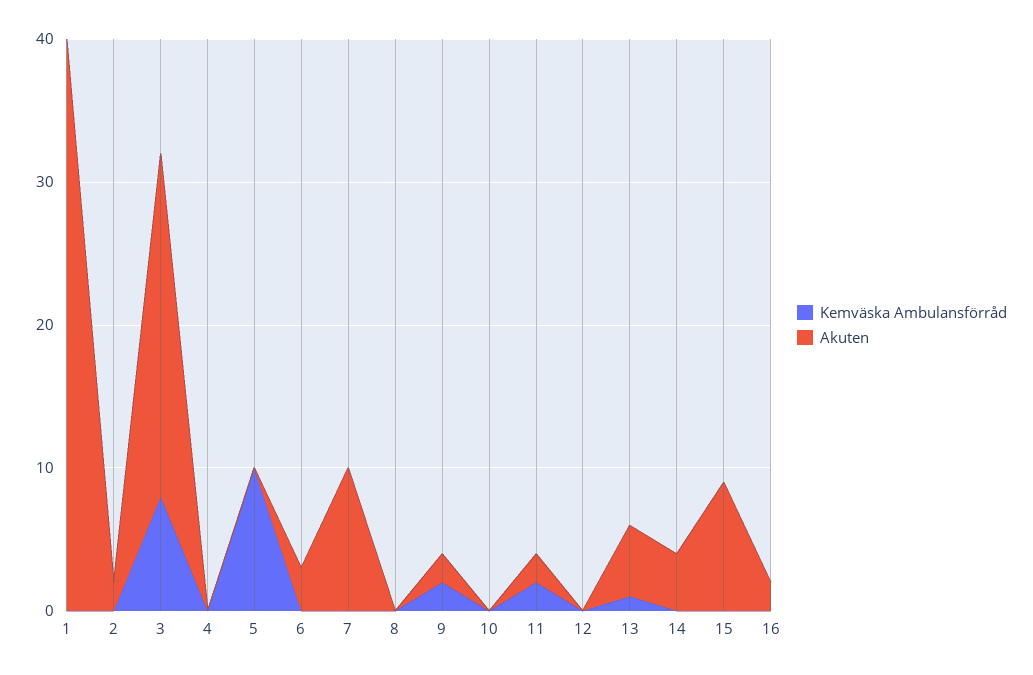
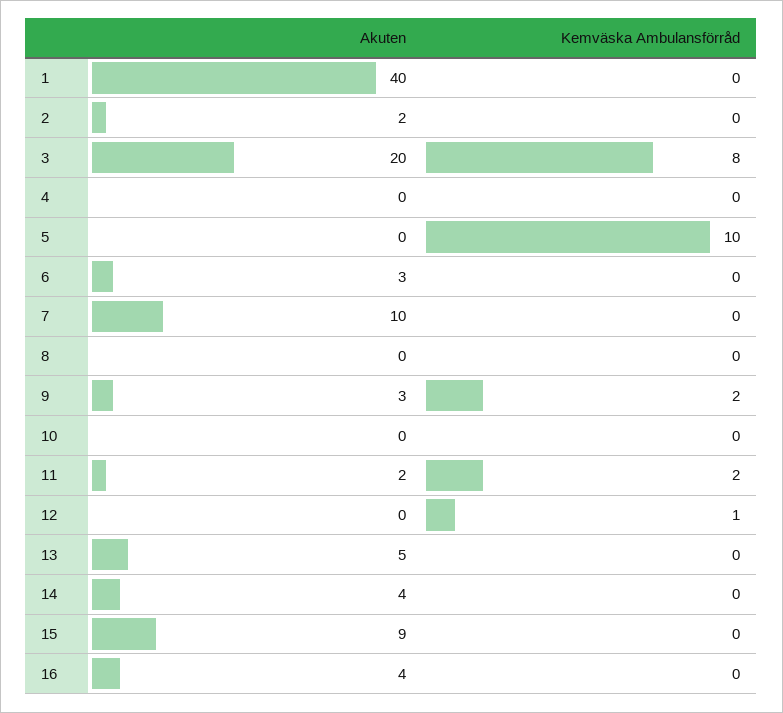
Akuten, 3: 24 -> 20
Akuten, 9: 2 -> 3
Kemväska Ambulansförråd, 12: 0 -> 1
Kemväska Ambulansförråd, 13: 1 -> 0
Akuten, 16: 2 -> 4

